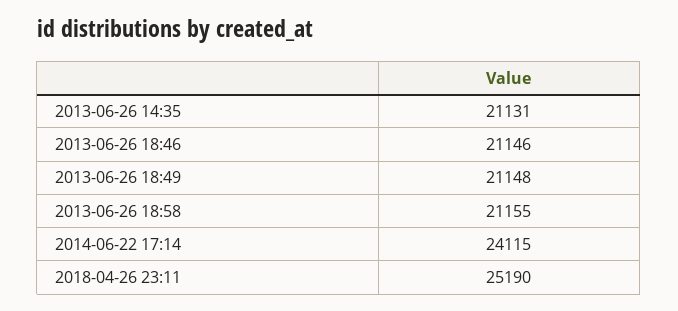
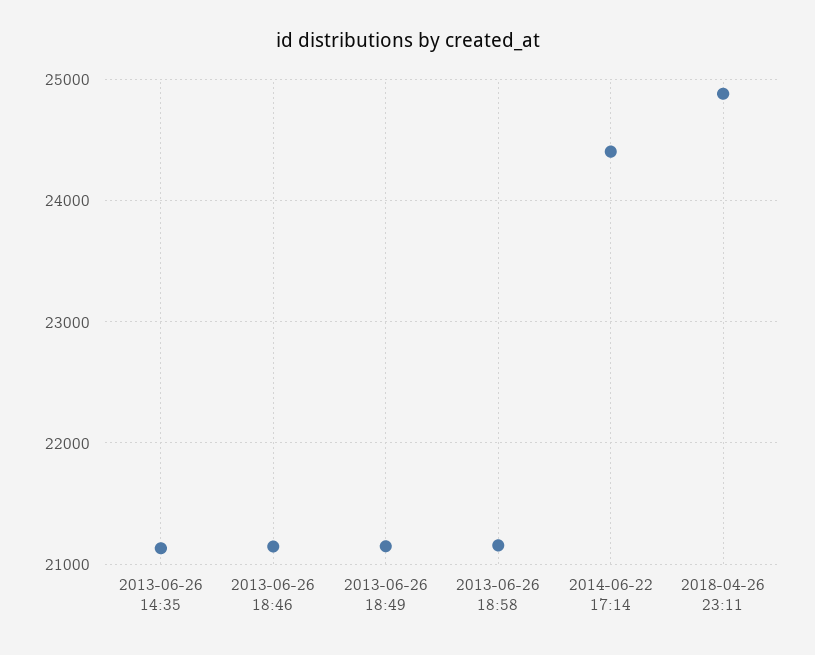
2014-06-22 17:14: 24115 -> 24400
2018-04-26 23:11: 25190 -> 24900

